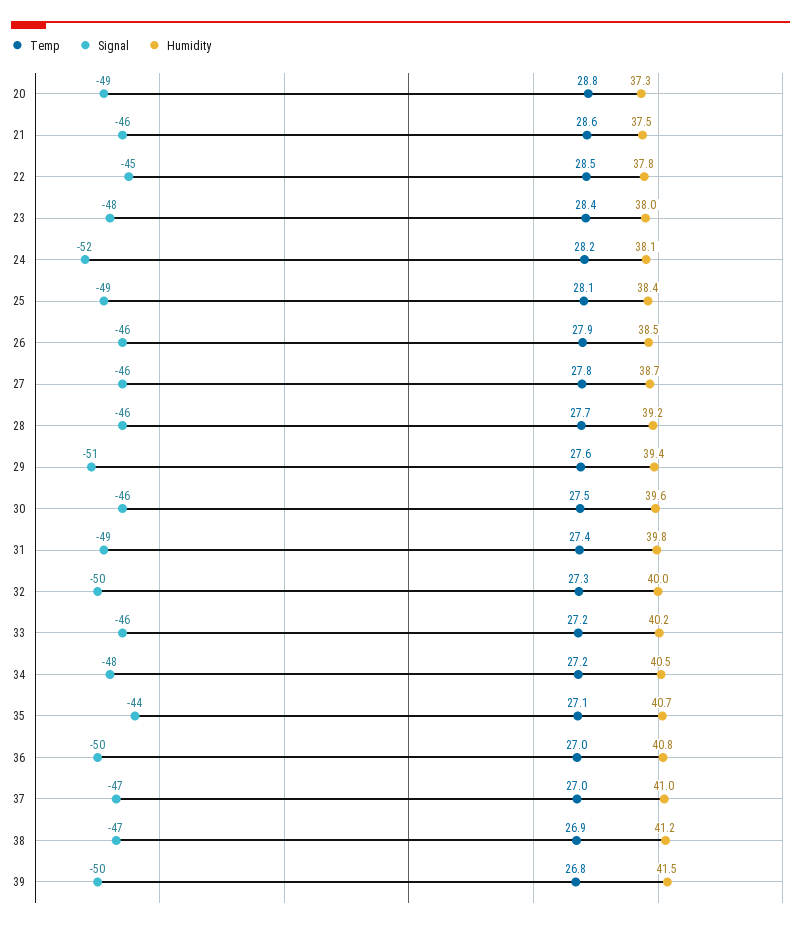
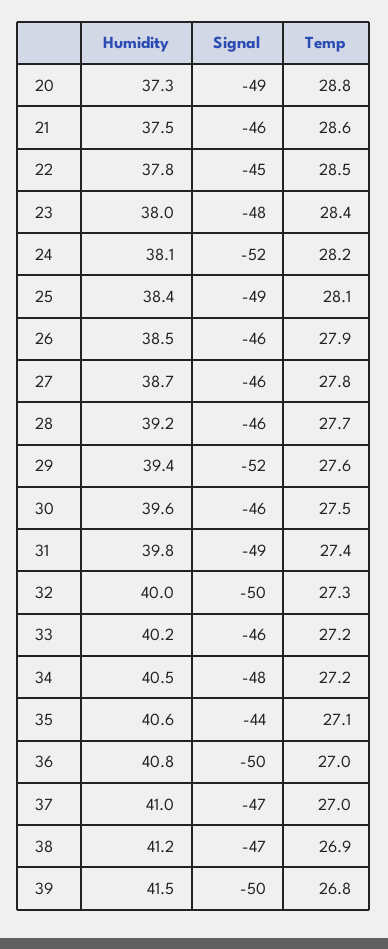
Signal, 29: -51 -> -52
Humidity, 35: 40.7 -> 40.6

